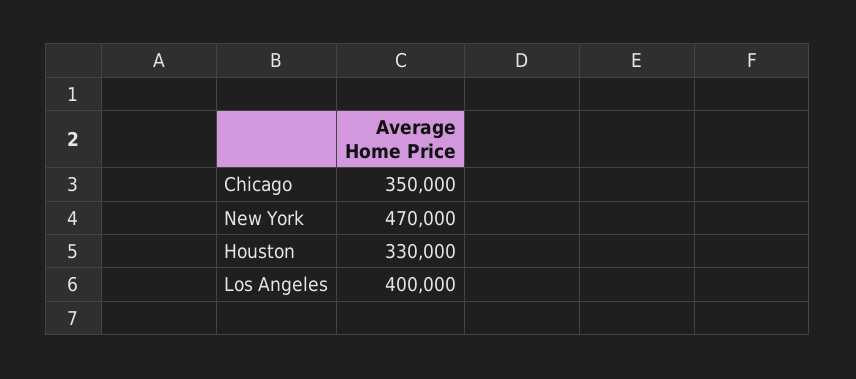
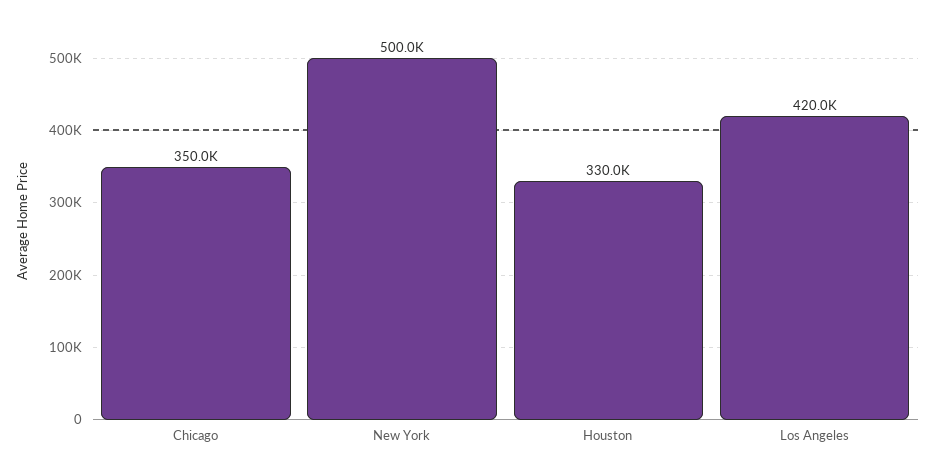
New York: 470000 -> 500000
Los Angeles: 400000 -> 420000

